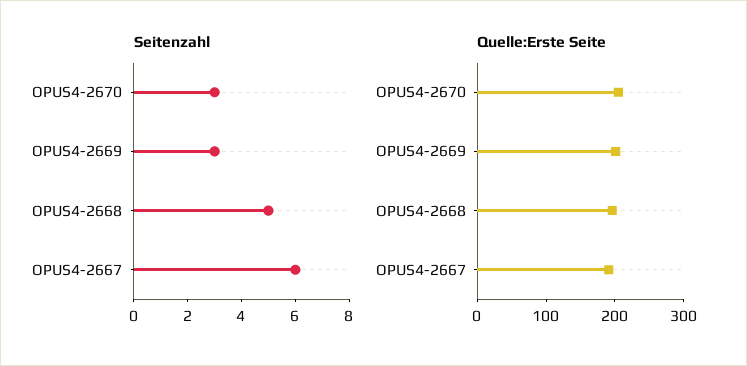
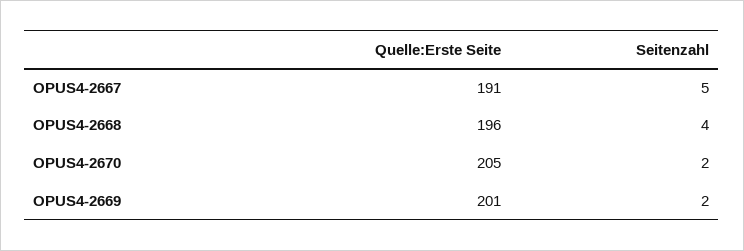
Seitenzahl, OPUS4-2670: 3 -> 2
Seitenzahl, OPUS4-2669: 3 -> 2
Seitenzahl, OPUS4-2668: 5 -> 4
Seitenzahl, OPUS4-2667: 6 -> 5

